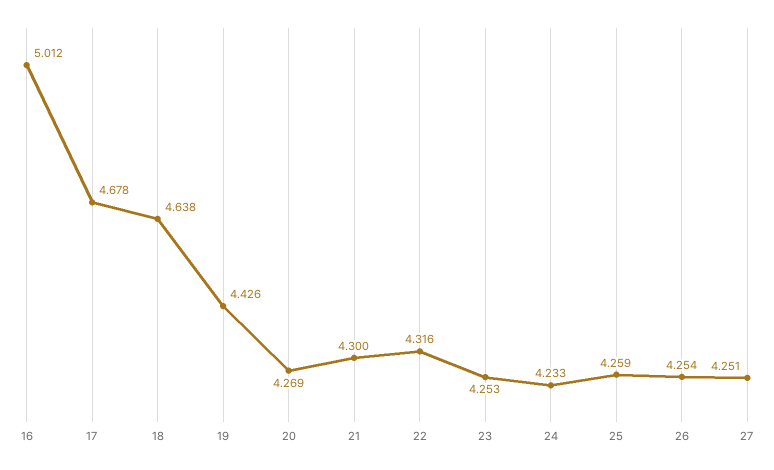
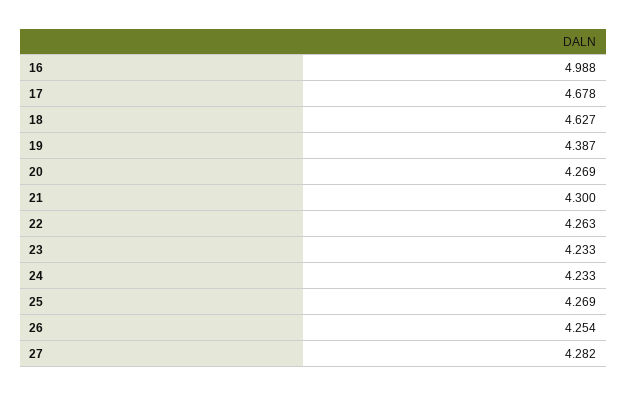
16: 5.012 -> 4.988
18: 4.638 -> 4.627
19: 4.426 -> 4.387
22: 4.316 -> 4.263
23: 4.253 -> 4.233
25: 4.259 -> 4.269
27: 4.251 -> 4.282

